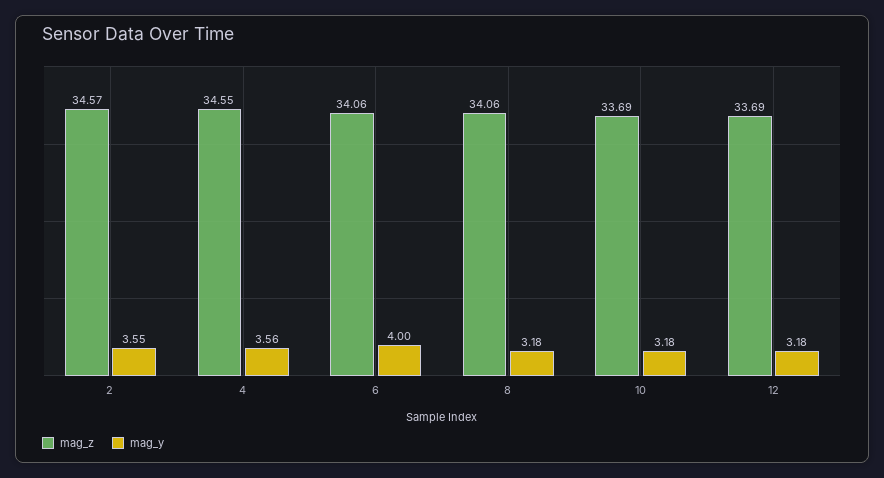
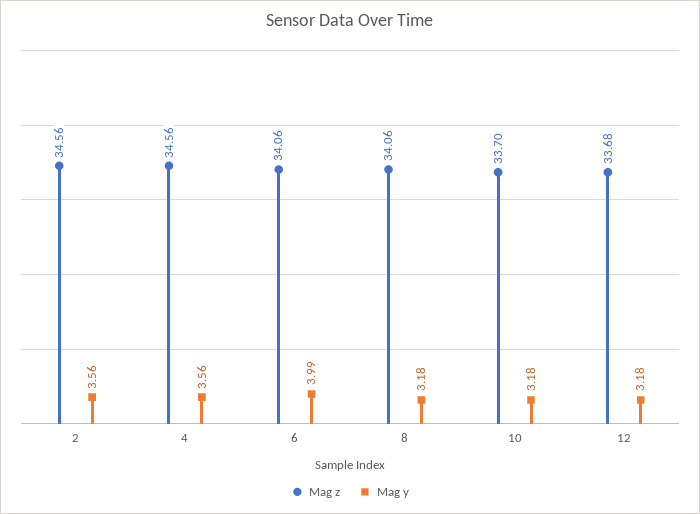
mag_z, 2: 34.57 -> 34.56
mag_y, 2: 3.55 -> 3.56
mag_z, 4: 34.55 -> 34.56
mag_y, 6: 4 -> 3.99
mag_z, 10: 33.69 -> 33.7
mag_z, 12: 33.69 -> 33.68

